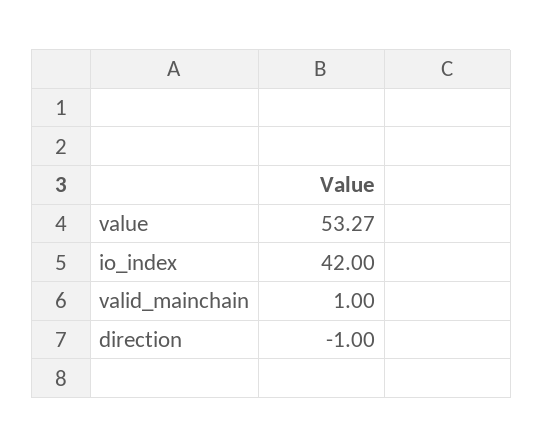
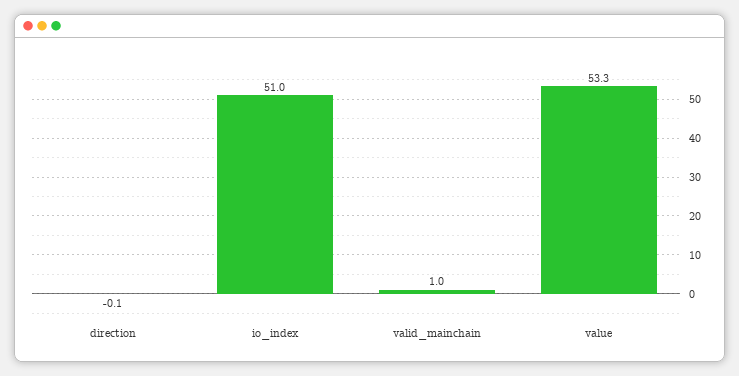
io_index: 42 -> 51
direction: -1 -> -0.1

